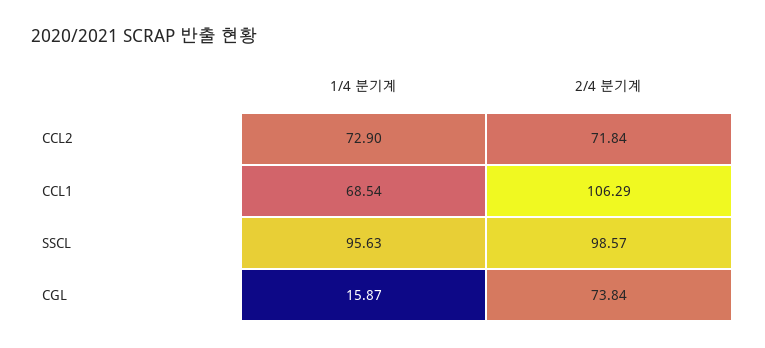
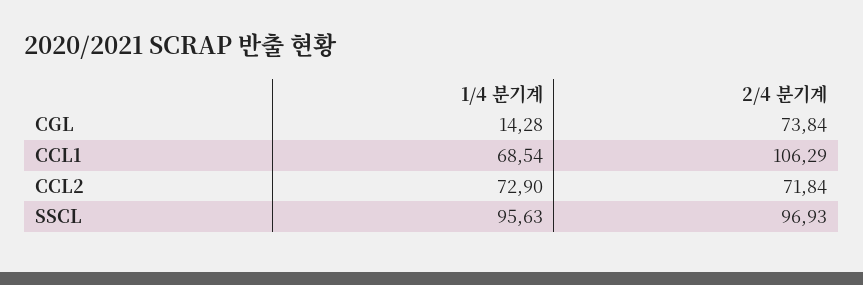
2/4 분기계, SSCL: 98.57 -> 96.93
1/4 분기계, CGL: 15.87 -> 14.28

